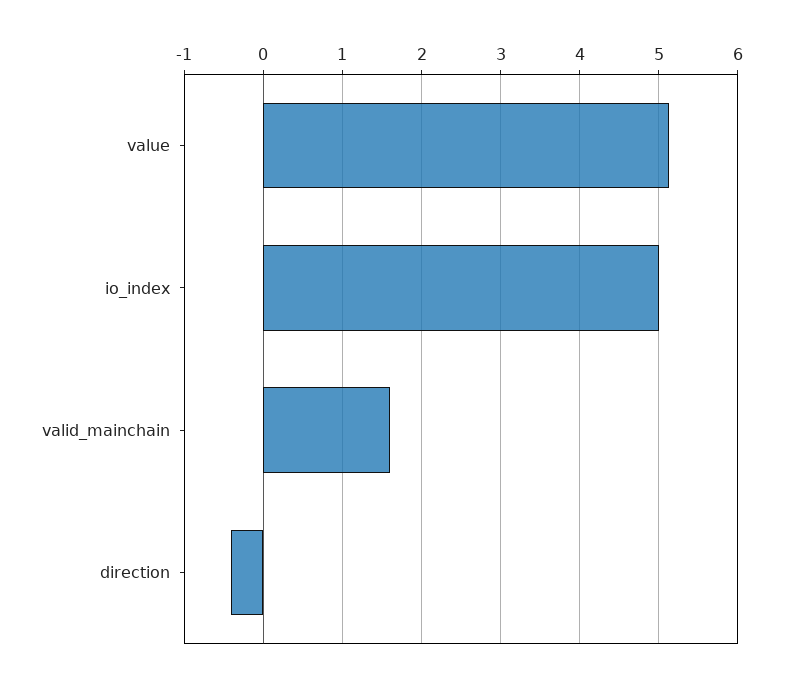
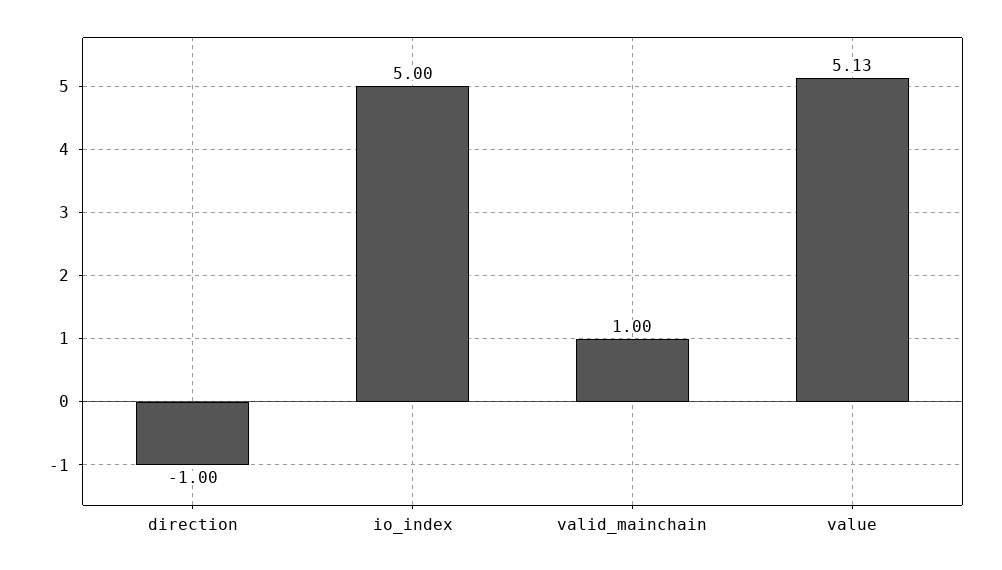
valid_mainchain: 1.6 -> 1
direction: -0.4 -> -1

